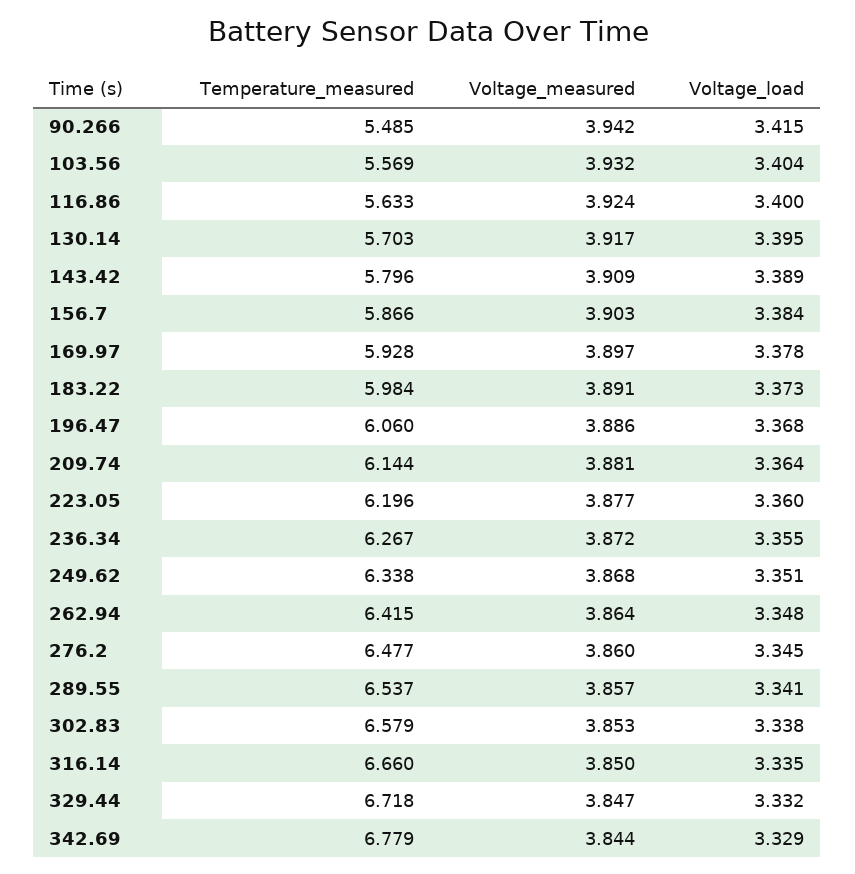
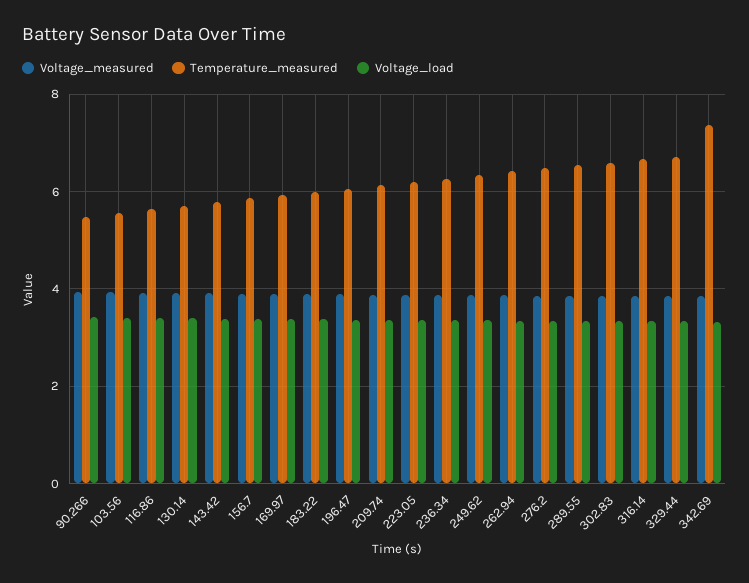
Temperature_measured, 342.69: 6.779 -> 7.4

